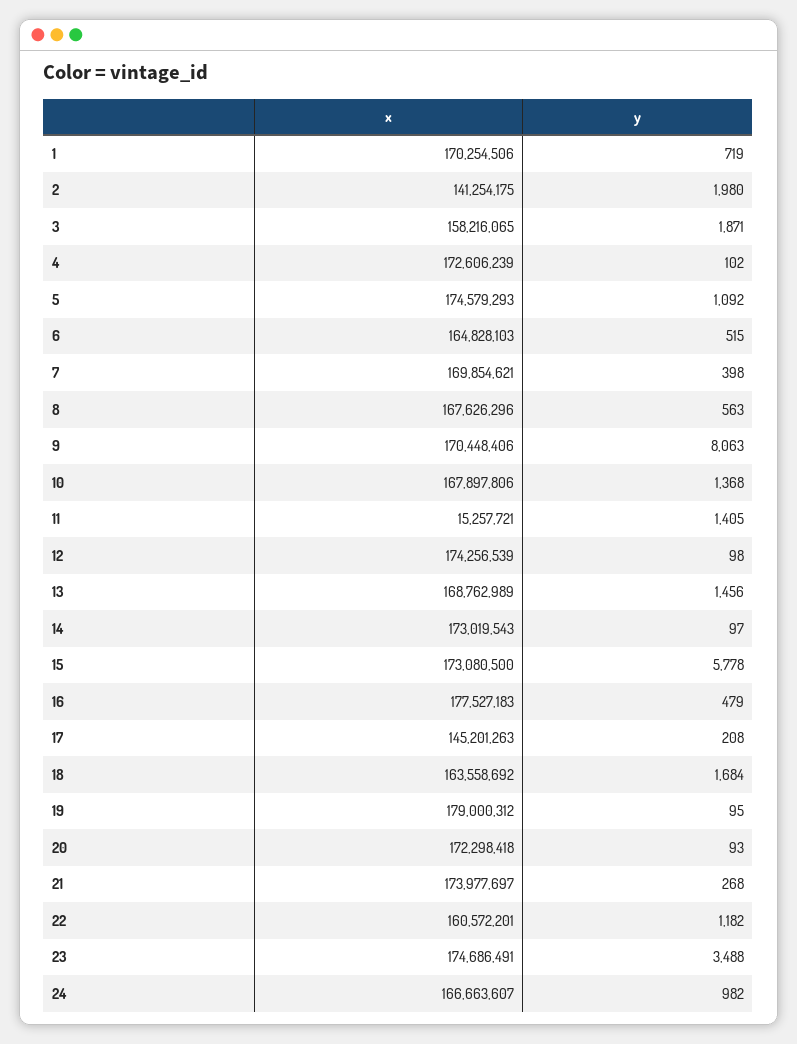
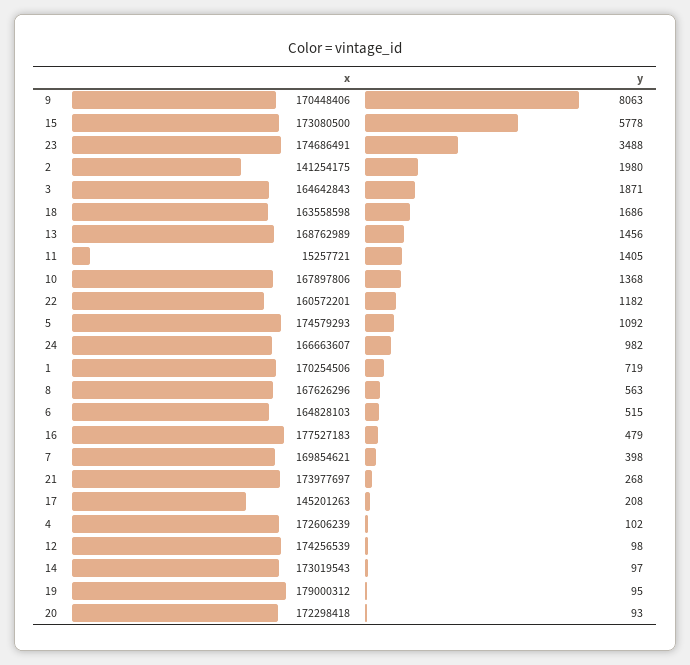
x, 3: 158216065 -> 164642843
x, 18: 163558692 -> 163558598
y, 18: 1684 -> 1686

